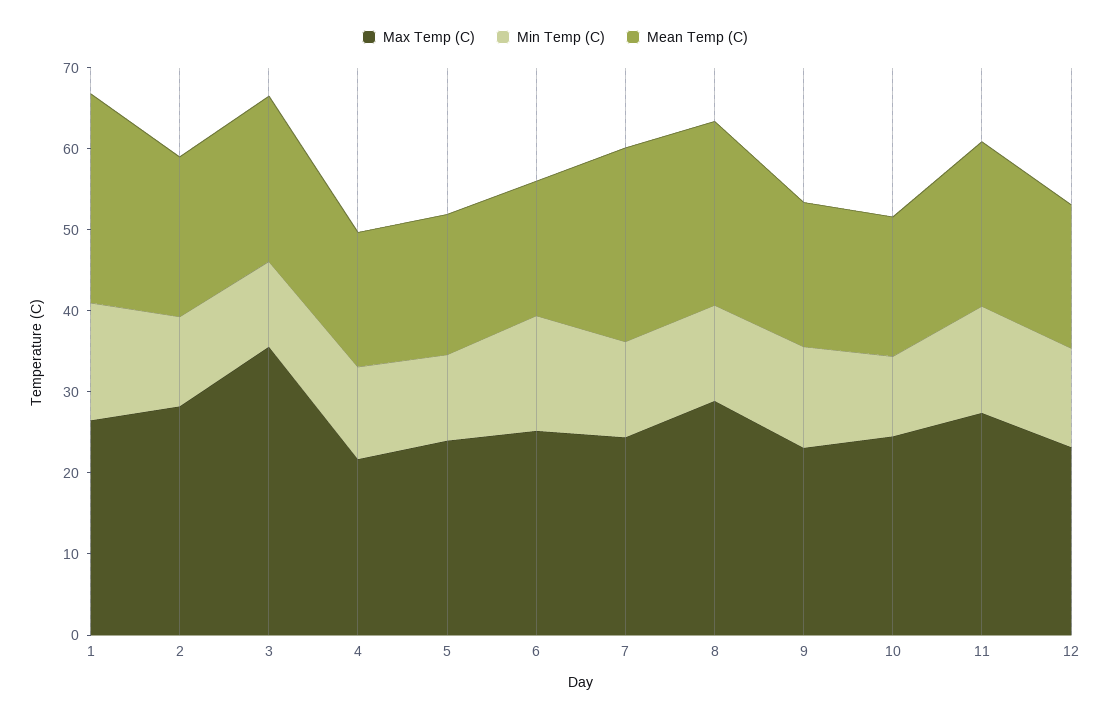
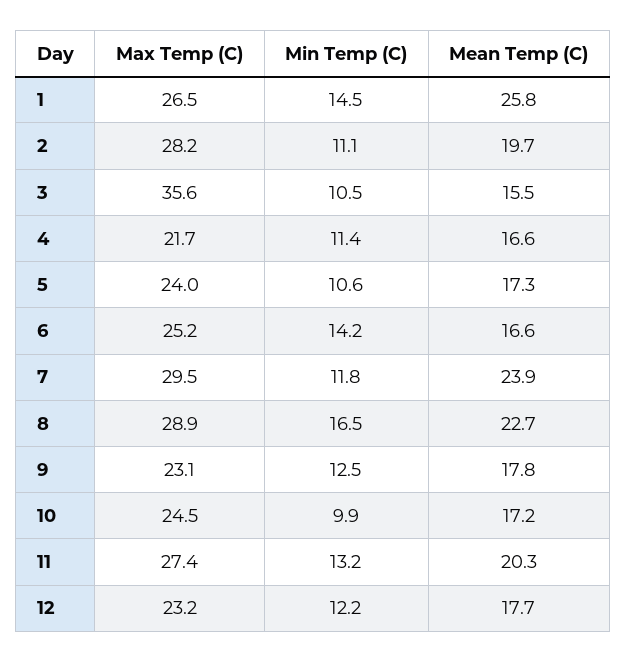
Mean Temp (C), 3: 20 -> 15.5
Max Temp (C), 7: 24 -> 29.5
Min Temp (C), 8: 12 -> 16.5

